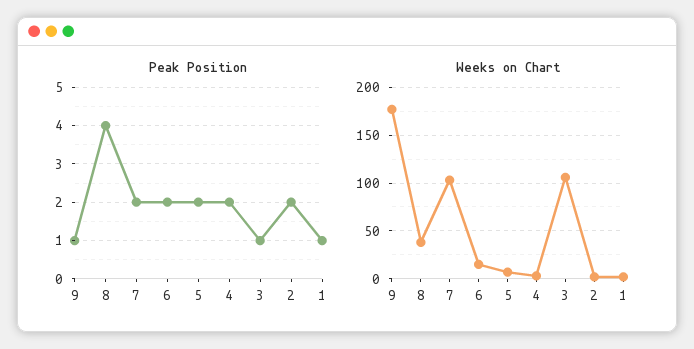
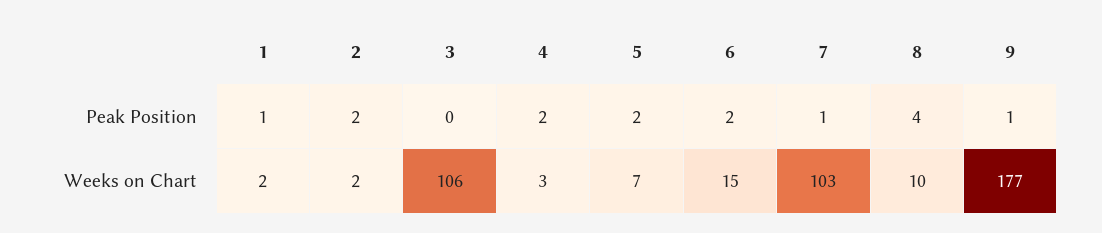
Peak Position, 7: 2 -> 1
Peak Position, 3: 1 -> 0
Weeks on Chart, 8: 40 -> 10

